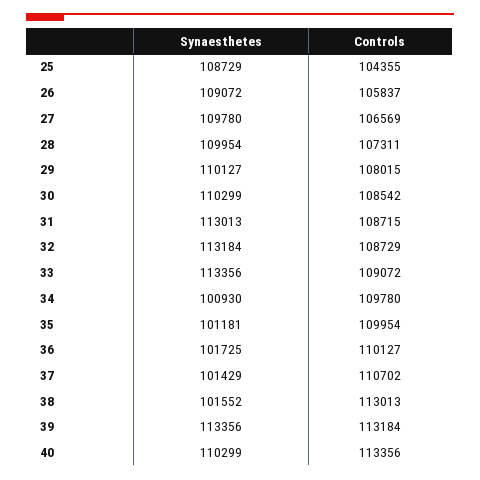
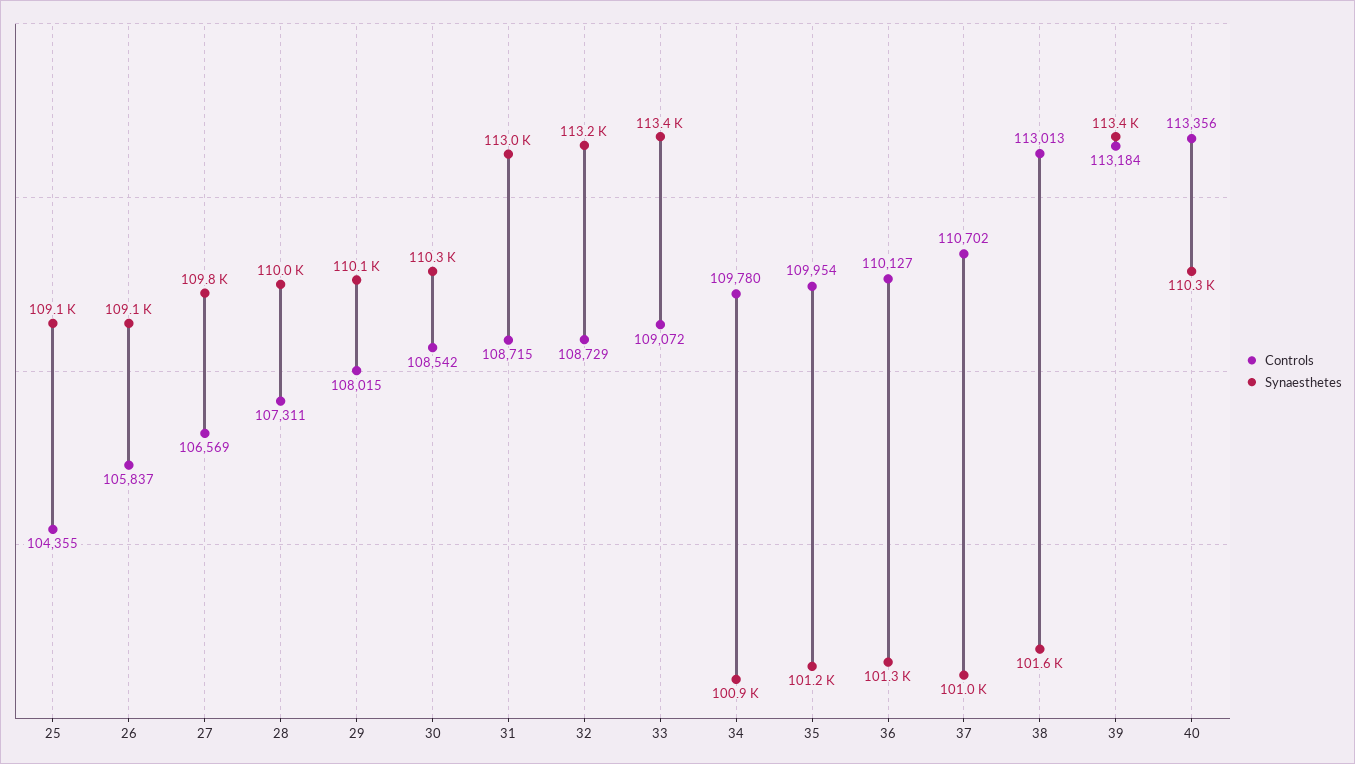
Synaesthetes, 25: 108729 -> 109100
Synaesthetes, 36: 101725 -> 101300
Synaesthetes, 37: 101429 -> 101000

